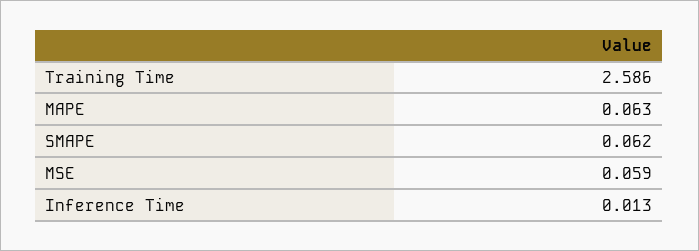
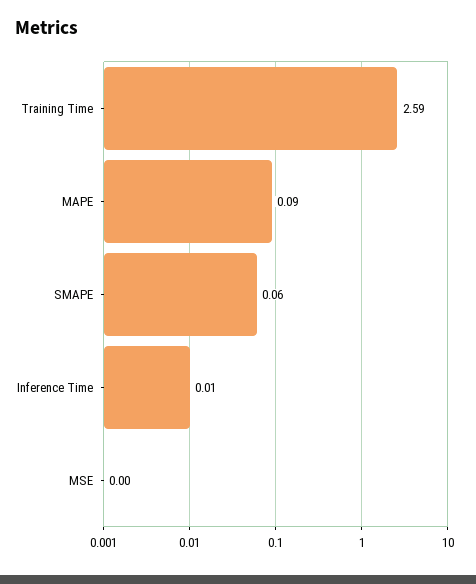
MAPE: 0.063 -> 0.09
MSE: 0.059 -> 0

